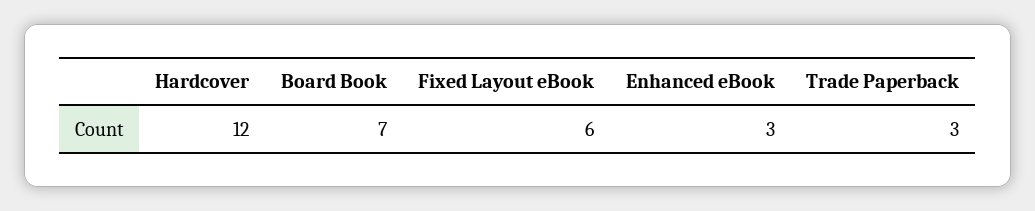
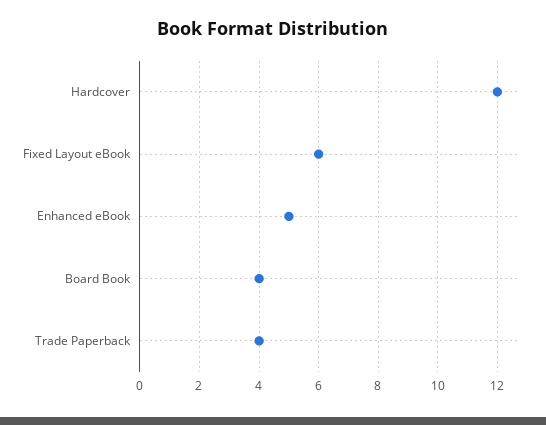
Board Book: 7 -> 4
Enhanced eBook: 3 -> 5
Trade Paperback: 3 -> 4

